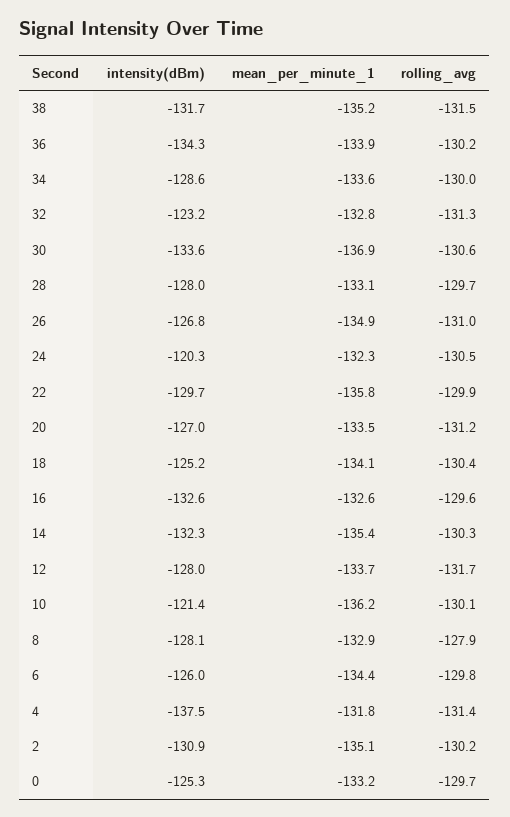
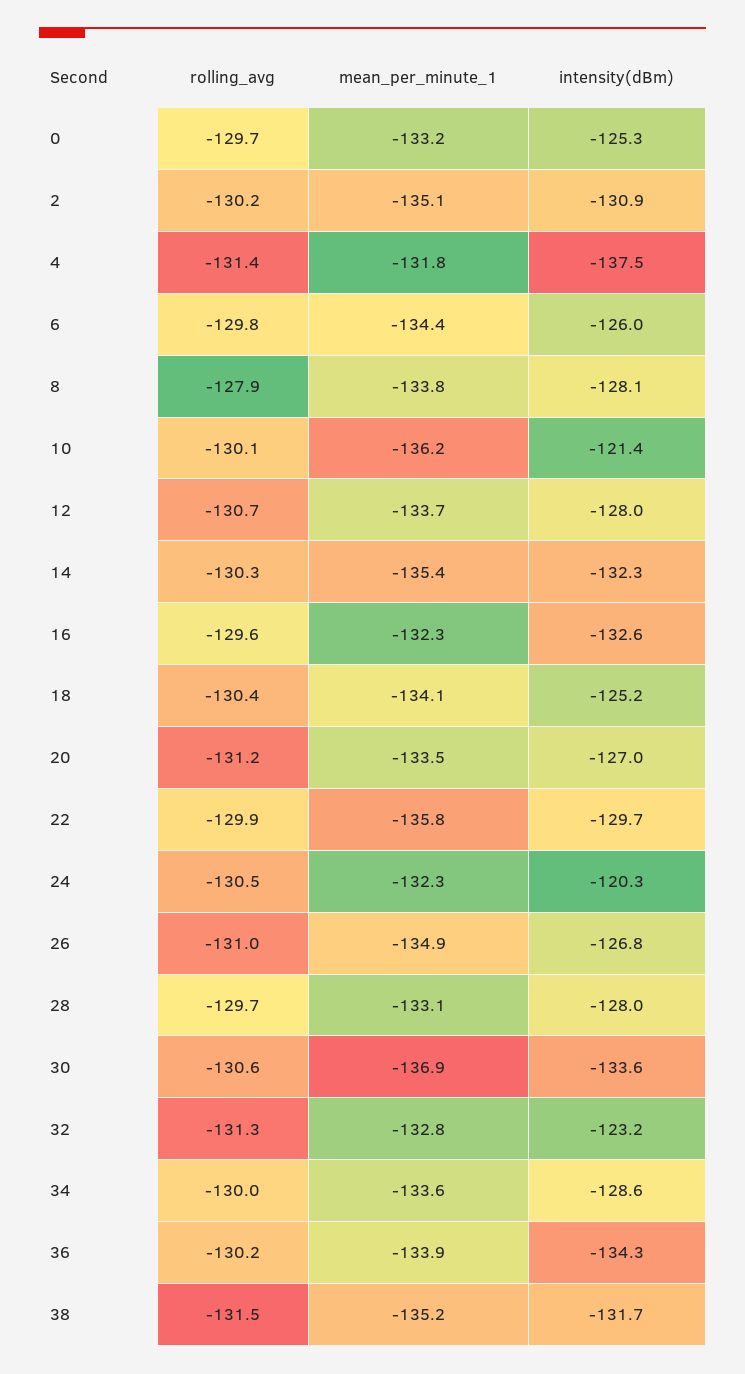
mean_per_minute_1, 16: -132.6 -> -132.3
rolling_avg, 12: -131.7 -> -130.7
mean_per_minute_1, 8: -132.9 -> -133.8

